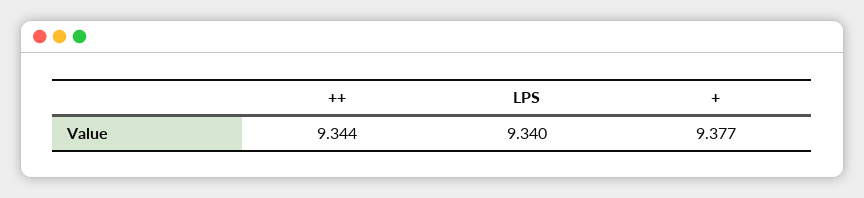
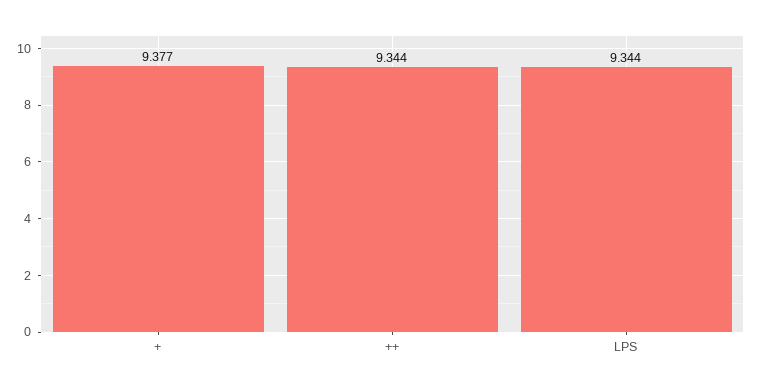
LPS: 9.34 -> 9.344

